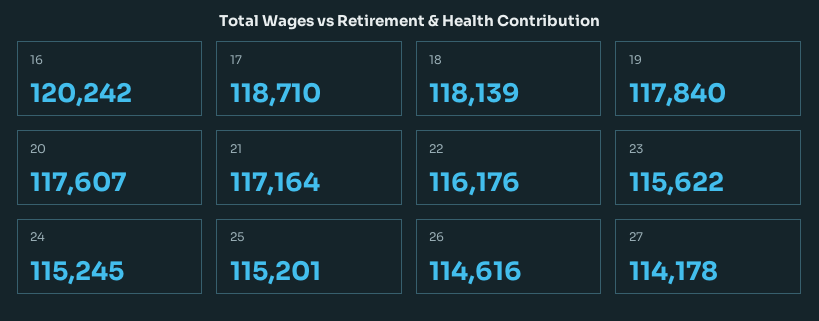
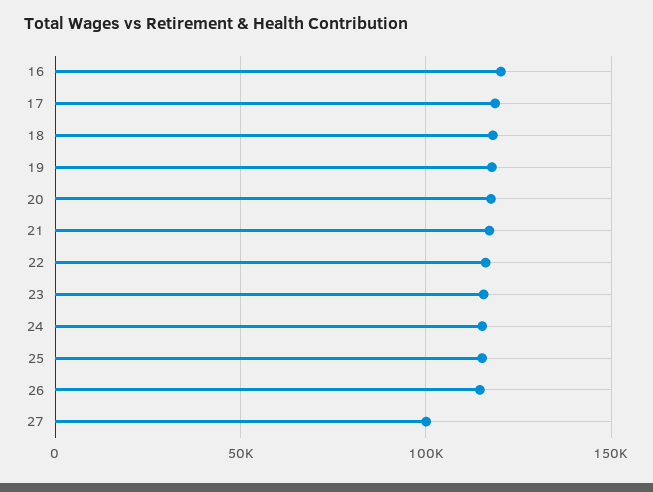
27: 114178 -> 100000

